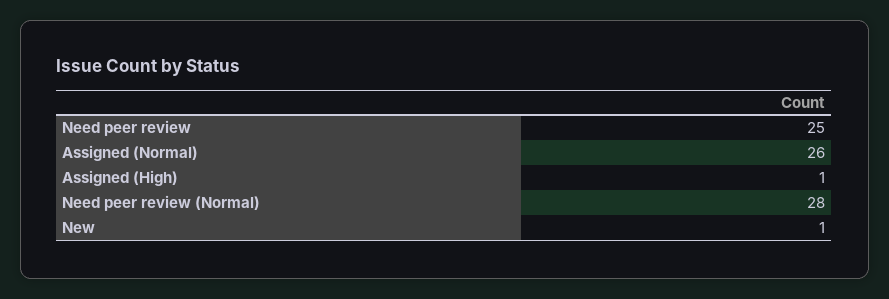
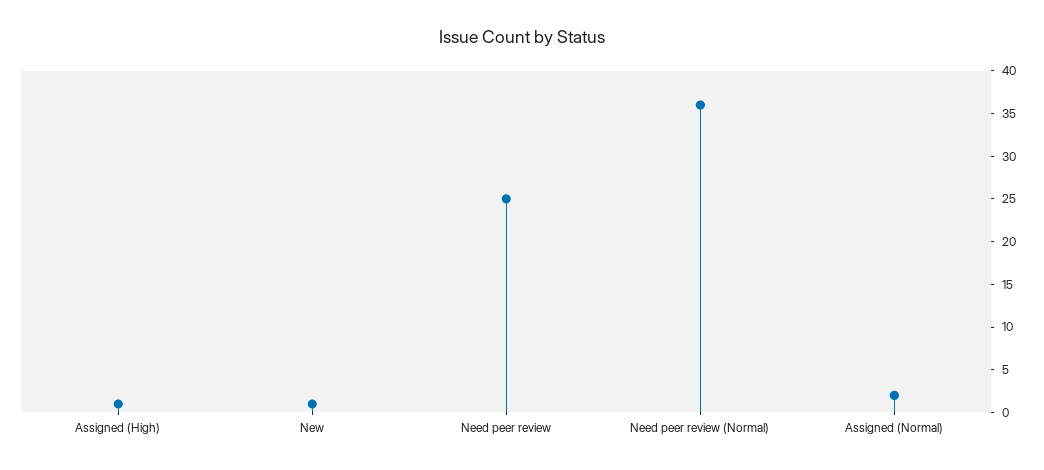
Assigned (Normal): 26 -> 2
Need peer review (Normal): 28 -> 36

